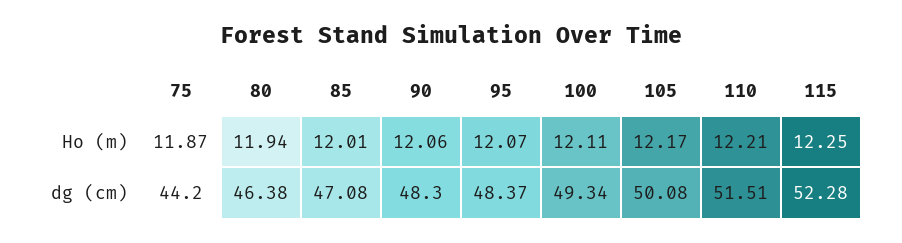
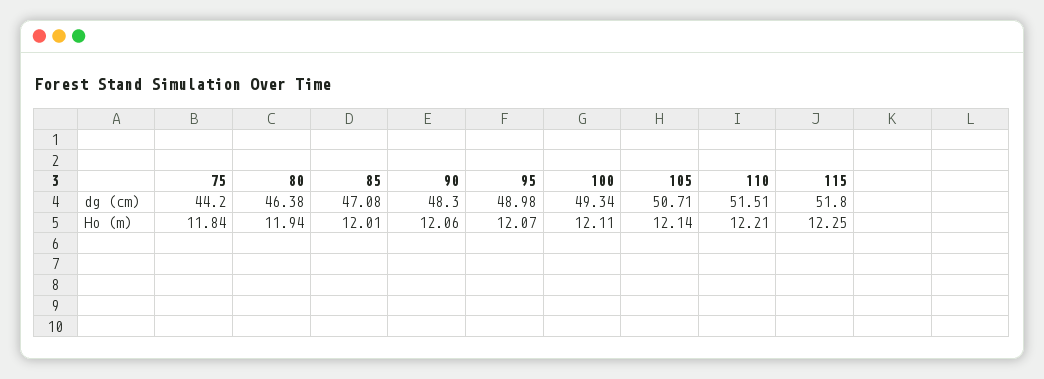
75, Ho (m): 11.87 -> 11.84
105, Ho (m): 12.17 -> 12.14
95, dg (cm): 48.37 -> 48.98
105, dg (cm): 50.08 -> 50.71
115, dg (cm): 52.28 -> 51.8

